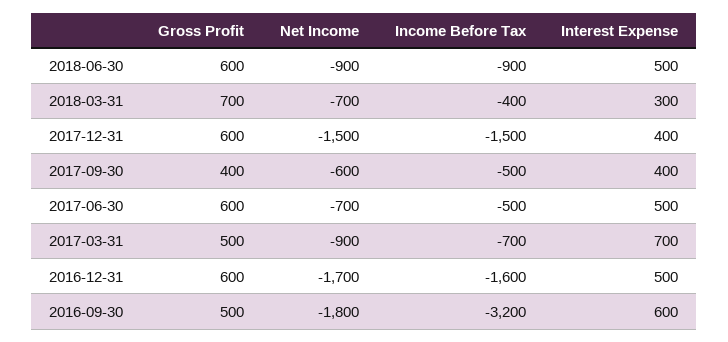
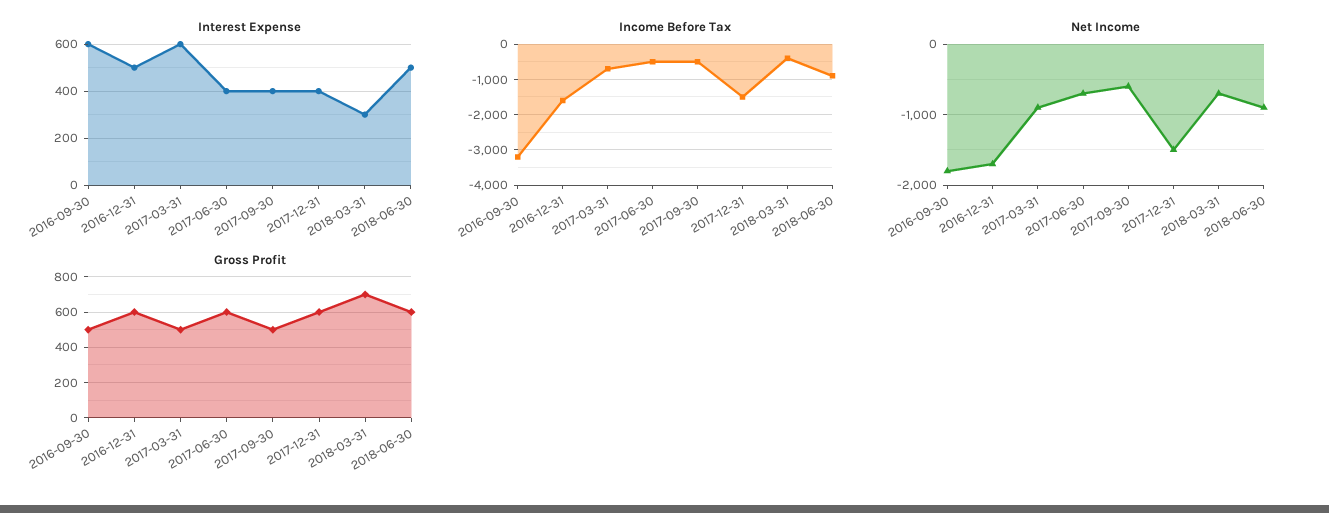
Gross Profit, 2017-09-30: 400 -> 500
Interest Expense, 2017-06-30: 500 -> 400
Interest Expense, 2017-03-31: 700 -> 600

